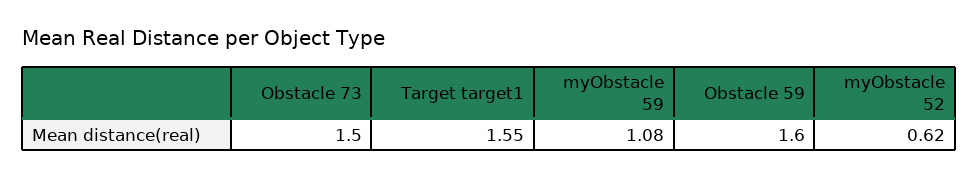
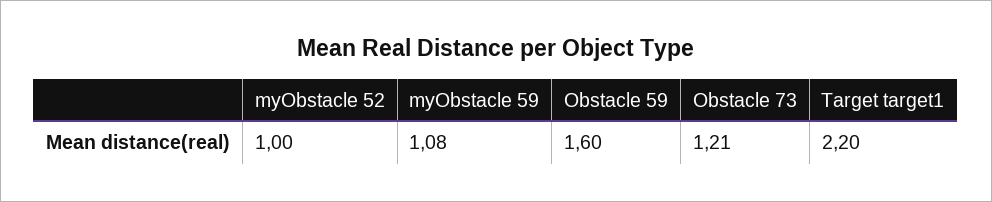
Obstacle 73: 1.5 -> 1.21
Target target1: 1.55 -> 2.2
myObstacle 52: 0.62 -> 1

